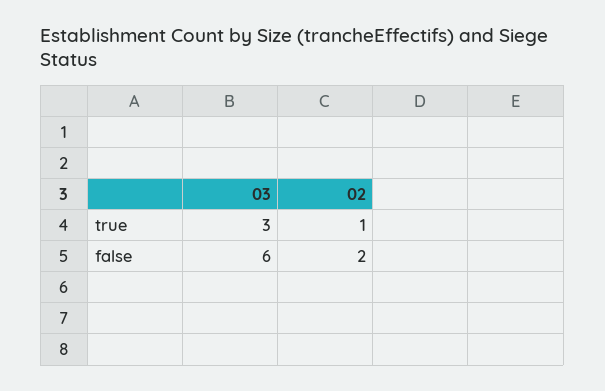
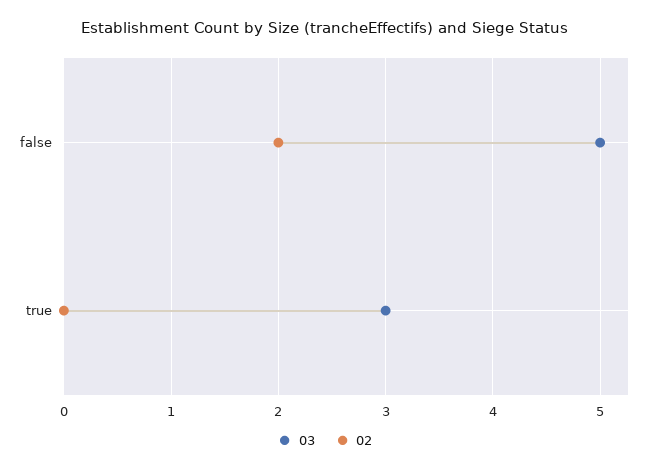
02, true: 1 -> 0
03, false: 6 -> 5

